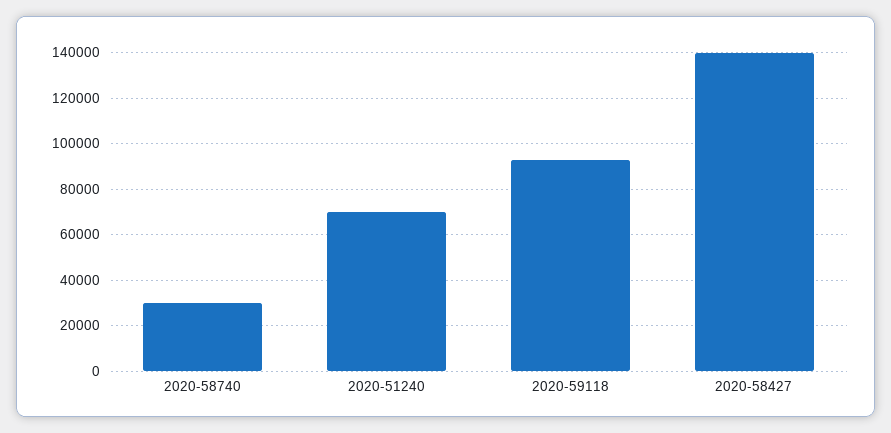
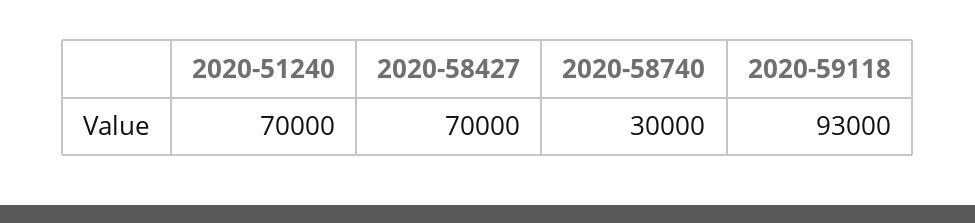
2020-58427: 140000 -> 70000

